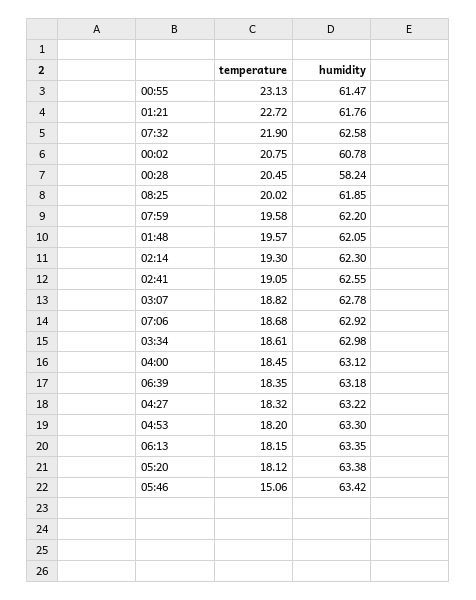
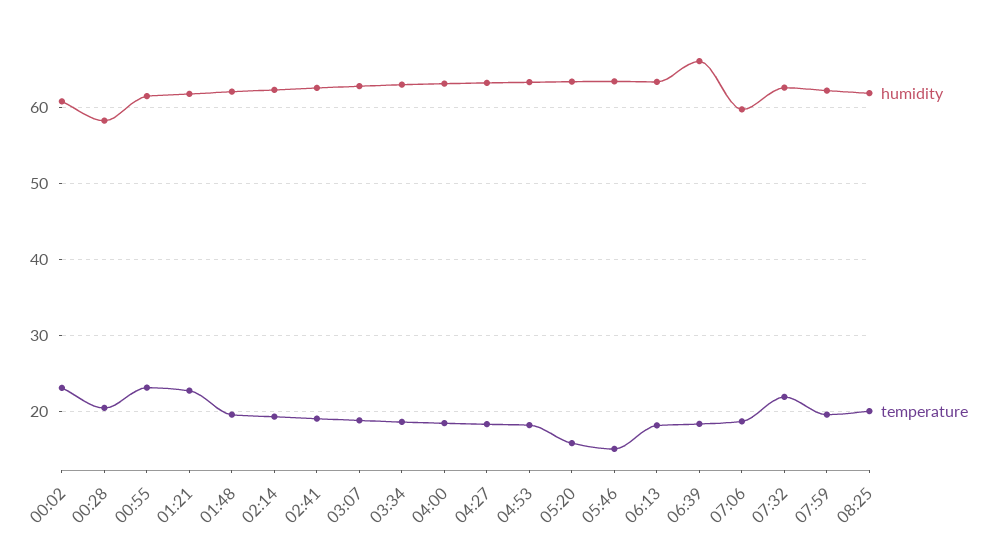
temperature, 00:02: 20.75 -> 23
humidity, 07:06: 62.92 -> 60
humidity, 06:39: 63.18 -> 66
temperature, 05:20: 18.12 -> 16

